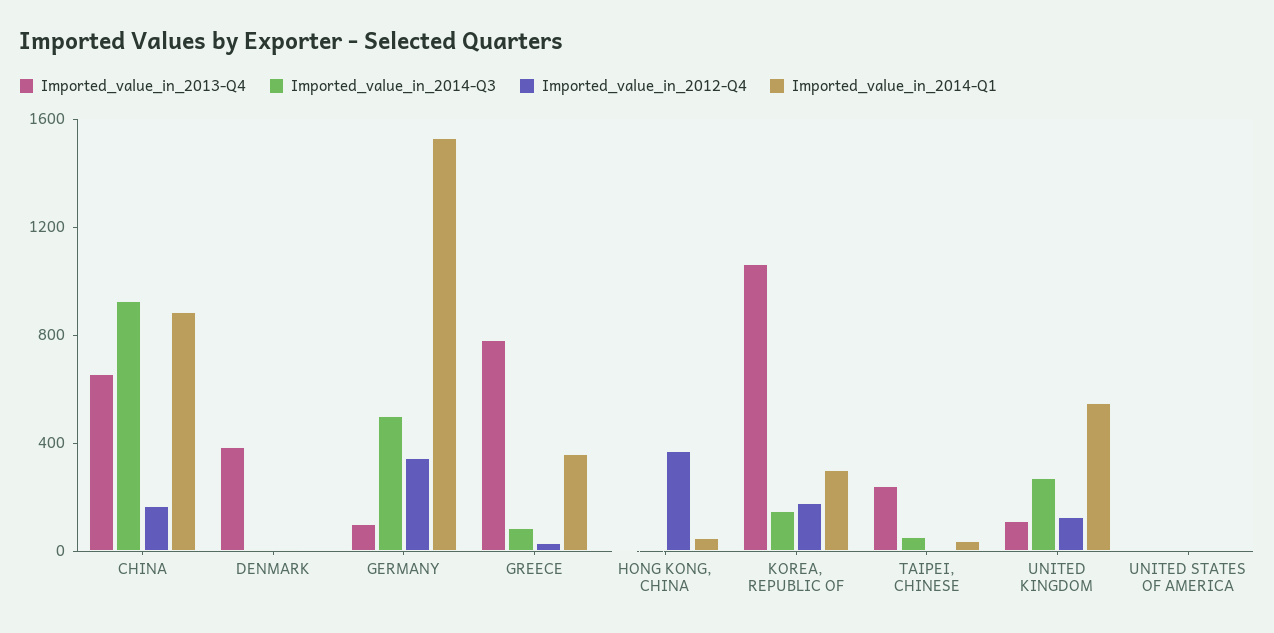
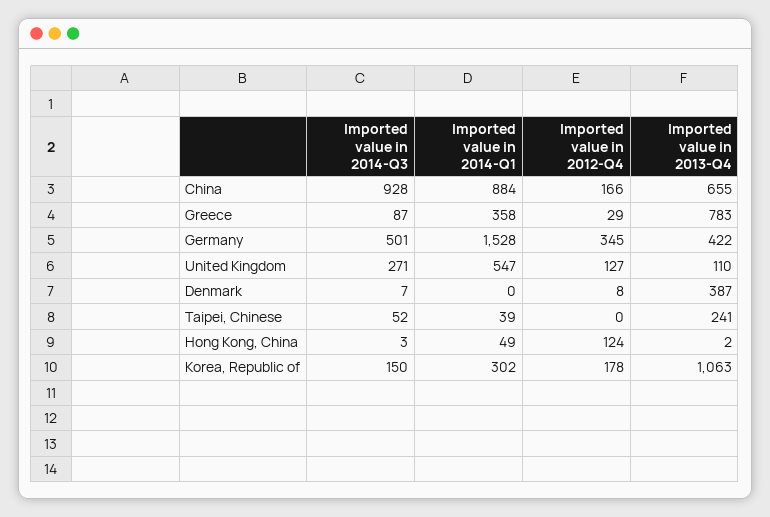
Imported_value_in_2013-Q4, GERMANY: 100 -> 422
Imported_value_in_2012-Q4, HONG KONG, CHINA: 400 -> 124
Imported_value_in_2013-Q4, UNITED STATES OF AMERICA: 0 -> none
Imported_value_in_2014-Q3, UNITED STATES OF AMERICA: 0 -> none
Imported_value_in_2012-Q4, UNITED STATES OF AMERICA: 0 -> none
Imported_value_in_2014-Q1, UNITED STATES OF AMERICA: 0 -> none

